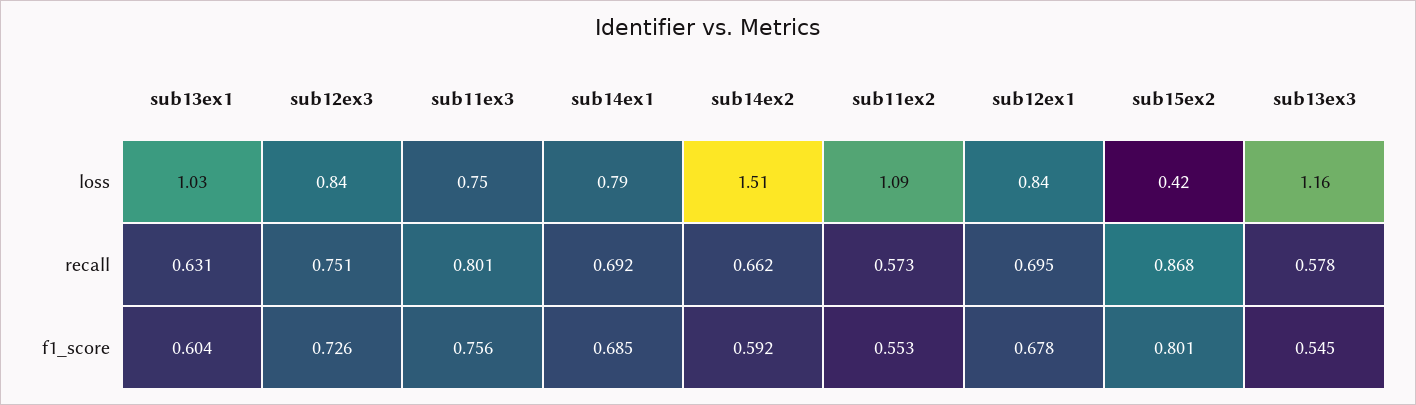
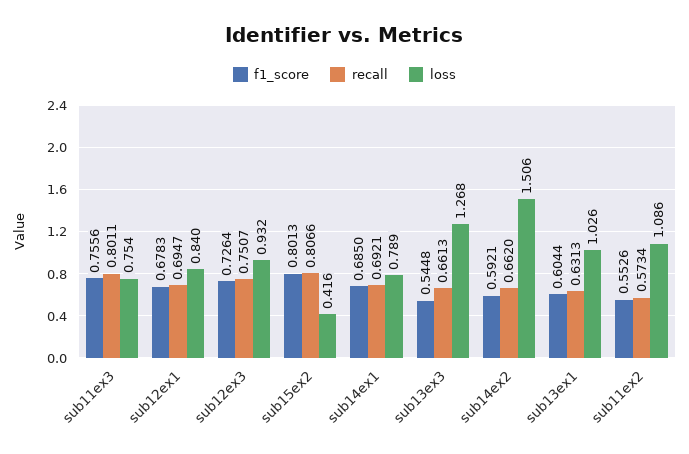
loss, sub12ex3: 0.84 -> 0.932
loss, sub13ex3: 1.16 -> 1.268
recall, sub15ex2: 0.868 -> 0.8066
recall, sub13ex3: 0.578 -> 0.6613

